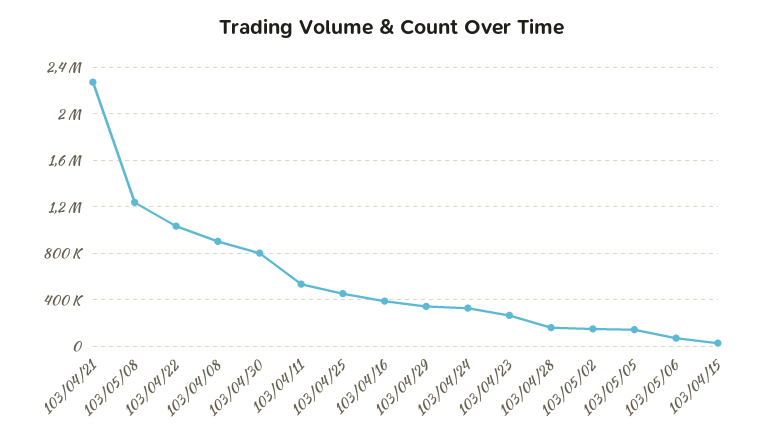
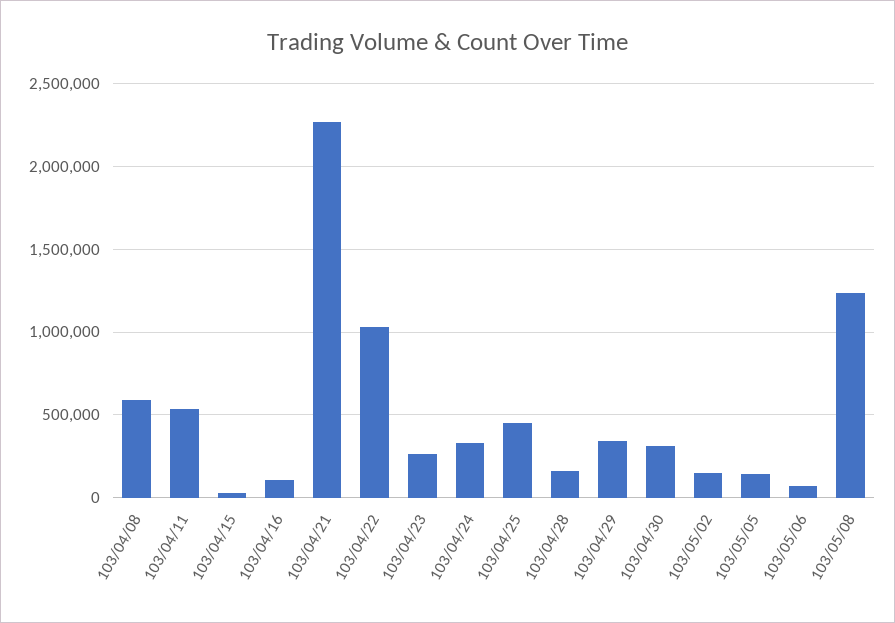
103/04/08: 900000 -> 600000
103/04/30: 800000 -> 300000
103/04/16: 400000 -> 100000

